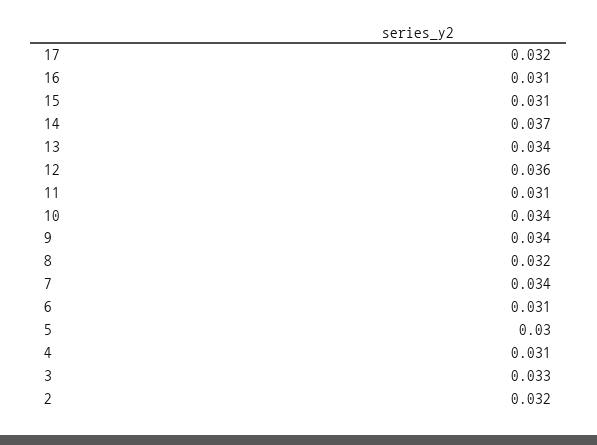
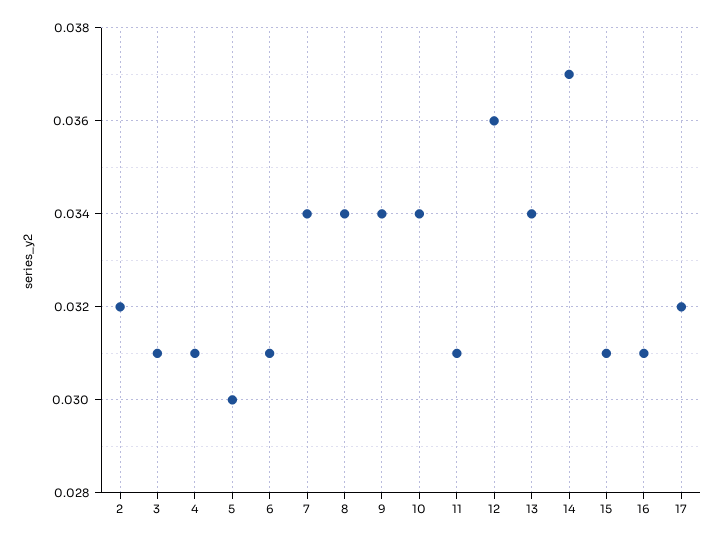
8: 0.032 -> 0.034
3: 0.033 -> 0.031

